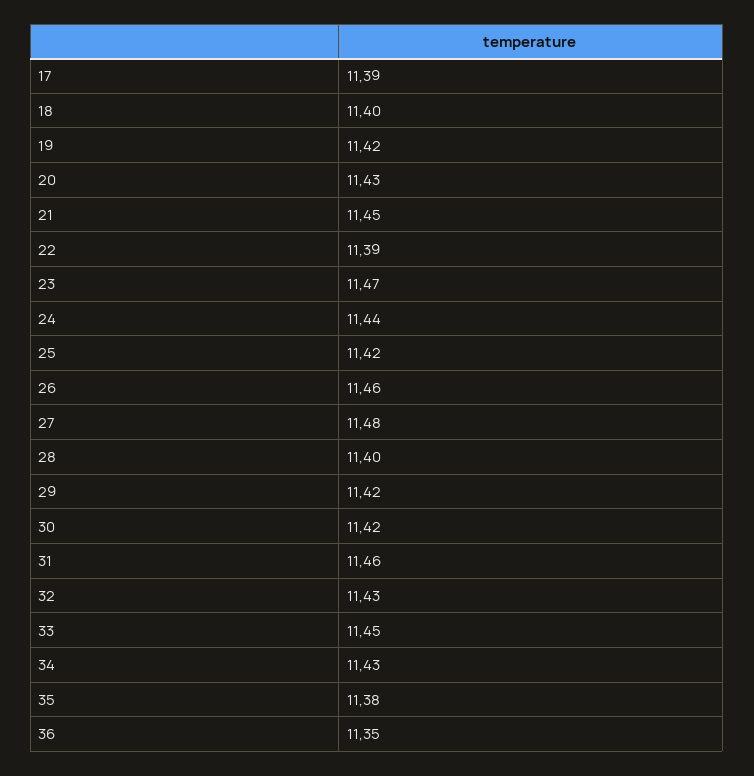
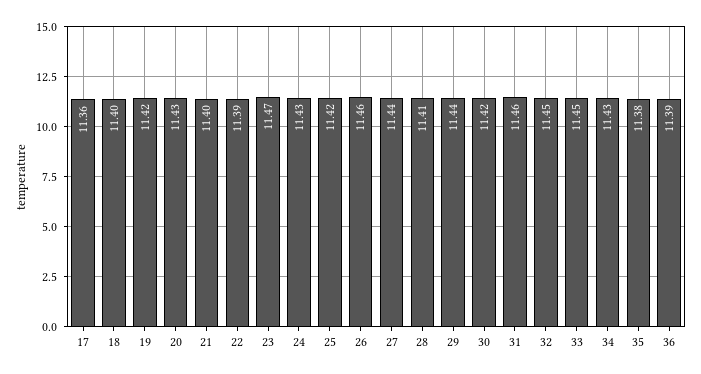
17: 11.39 -> 11.36
21: 11.45 -> 11.4
24: 11.44 -> 11.43
27: 11.48 -> 11.44
28: 11.4 -> 11.41
29: 11.42 -> 11.44
32: 11.43 -> 11.45
36: 11.35 -> 11.39

